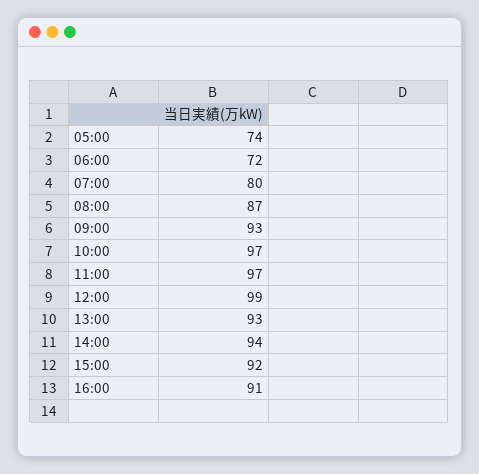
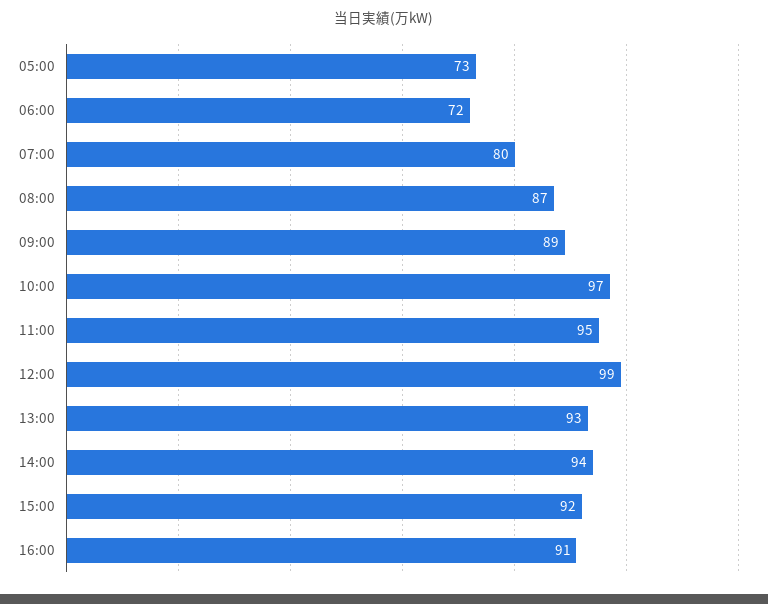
05:00: 74 -> 73
09:00: 93 -> 89
11:00: 97 -> 95

